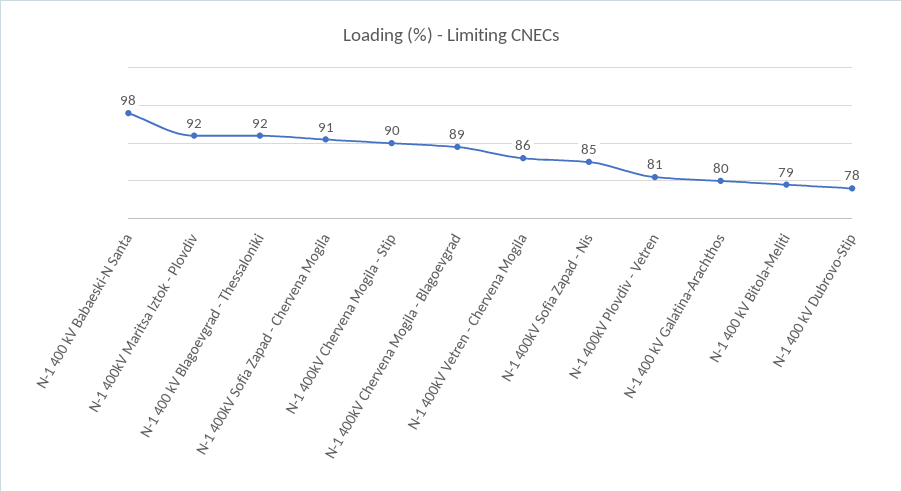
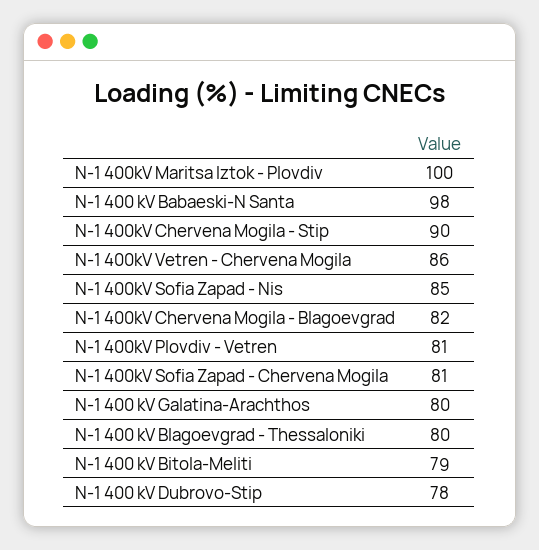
N-1 400kV Maritsa Iztok - Plovdiv: 92 -> 100
N-1 400 kV Blagoevgrad - Thessaloniki: 92 -> 80
N-1 400kV Sofia Zapad - Chervena Mogila: 91 -> 81
N-1 400kV Chervena Mogila - Blagoevgrad: 89 -> 82

